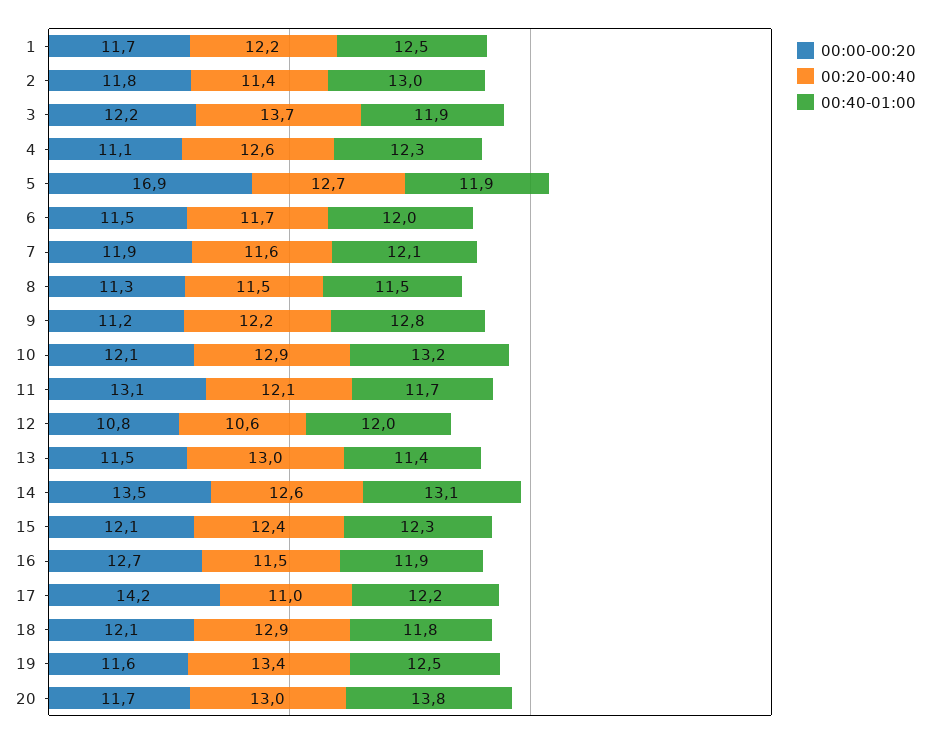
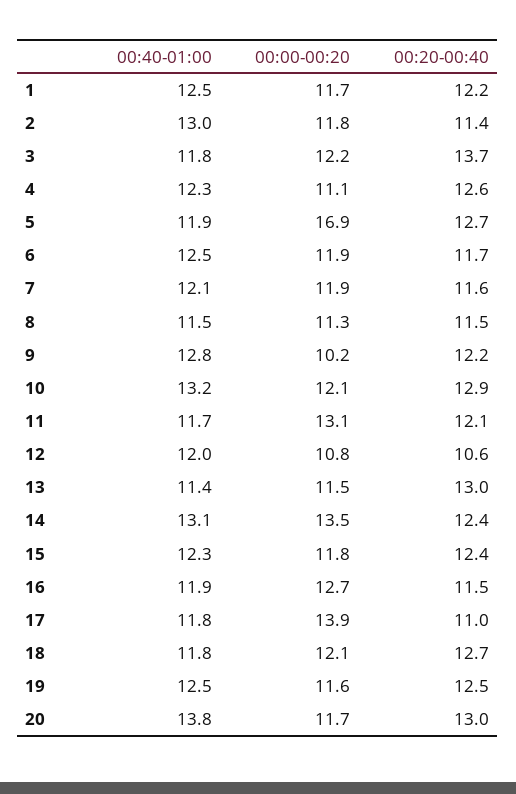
00:40-01:00, 3: 11.9 -> 11.8
00:00-00:20, 6: 11.5 -> 11.9
00:40-01:00, 6: 12 -> 12.5
00:00-00:20, 9: 11.2 -> 10.2
00:20-00:40, 14: 12.6 -> 12.4
00:00-00:20, 15: 12.1 -> 11.8
00:00-00:20, 17: 14.2 -> 13.9
00:40-01:00, 17: 12.2 -> 11.8
00:20-00:40, 18: 12.9 -> 12.7
00:20-00:40, 19: 13.4 -> 12.5

